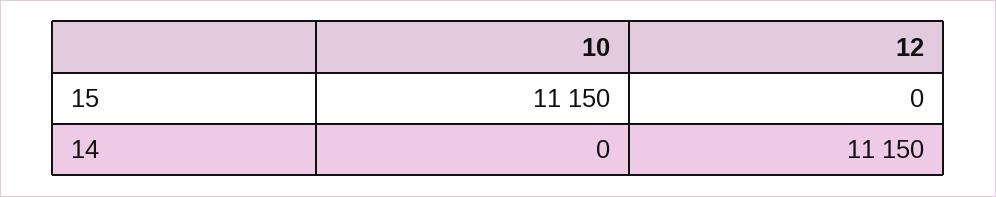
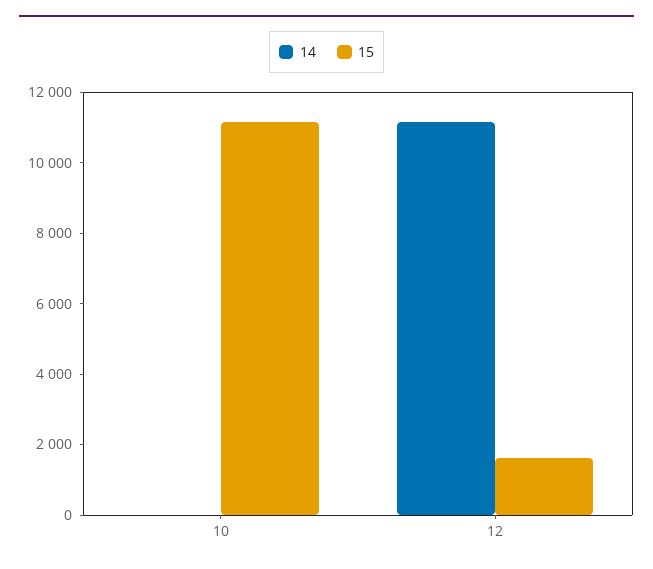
15, 12: 0 -> 1500

